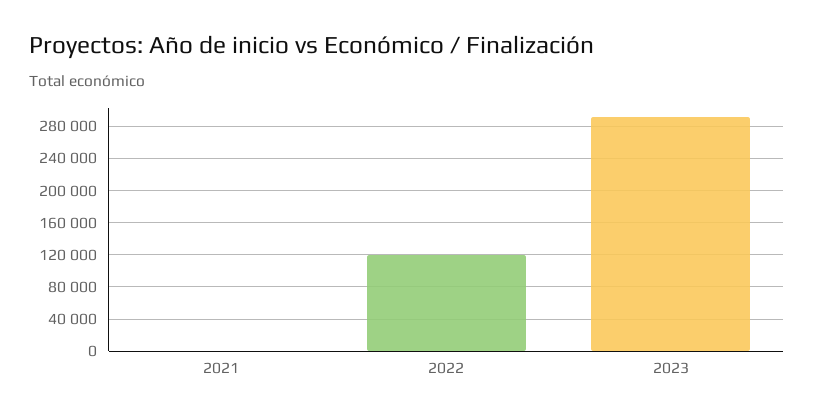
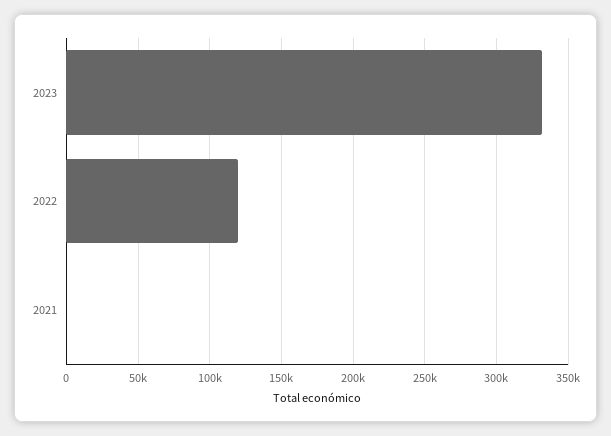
2023: 290000 -> 330000

